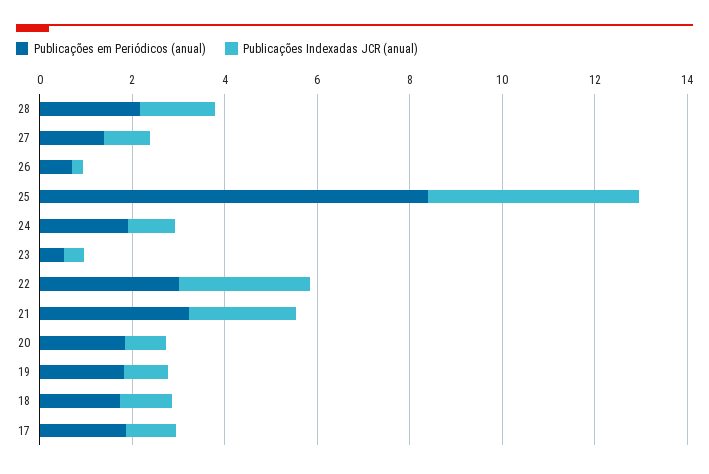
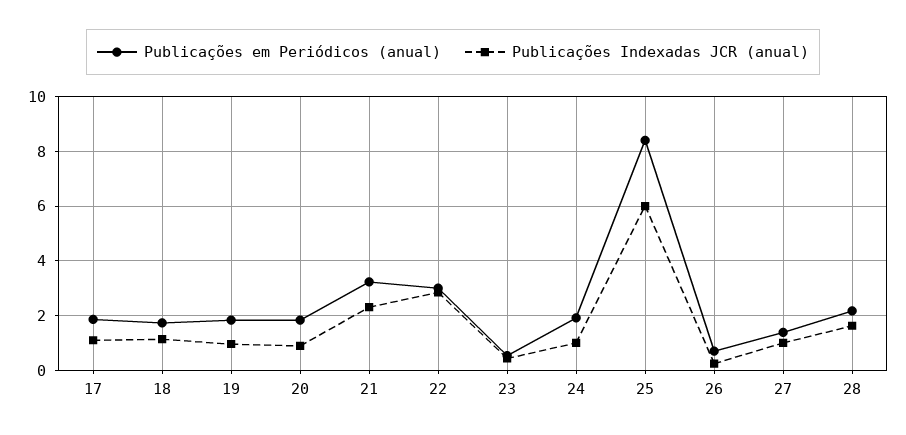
Publicações Indexadas JCR (anual), 25: 4.5 -> 6

